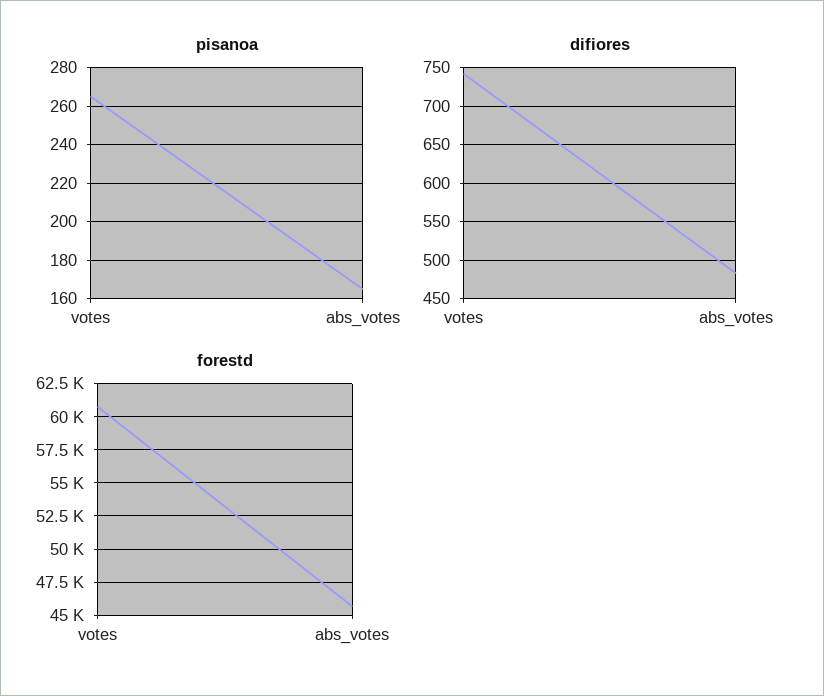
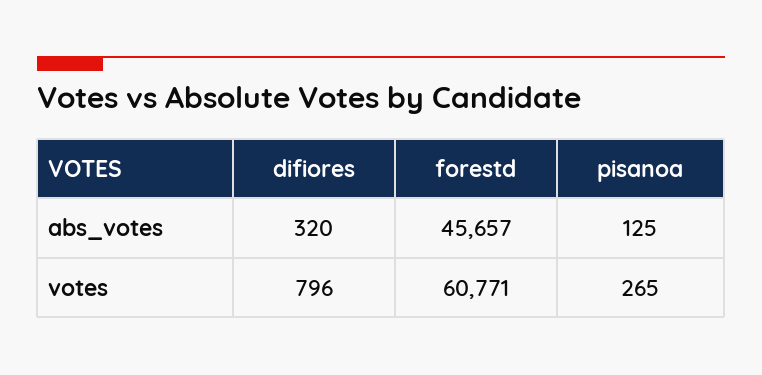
pisanoa, abs_votes: 165 -> 125
difiores, votes: 740 -> 796
difiores, abs_votes: 480 -> 320

